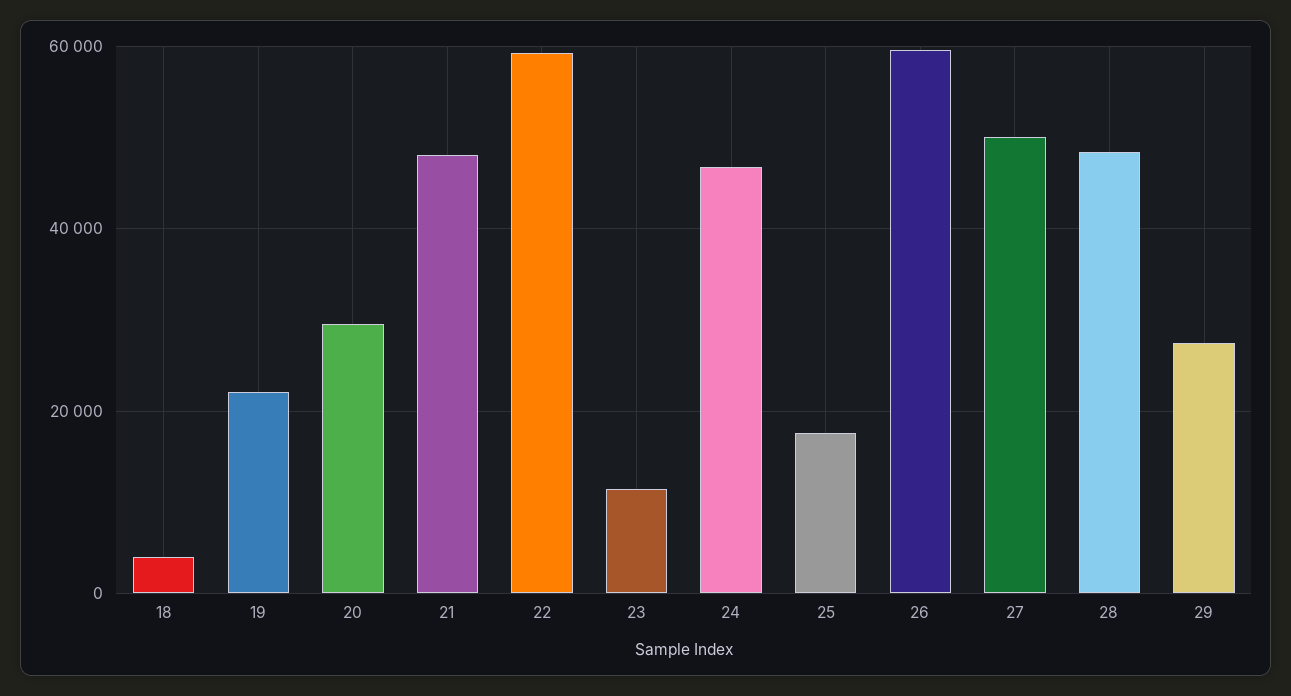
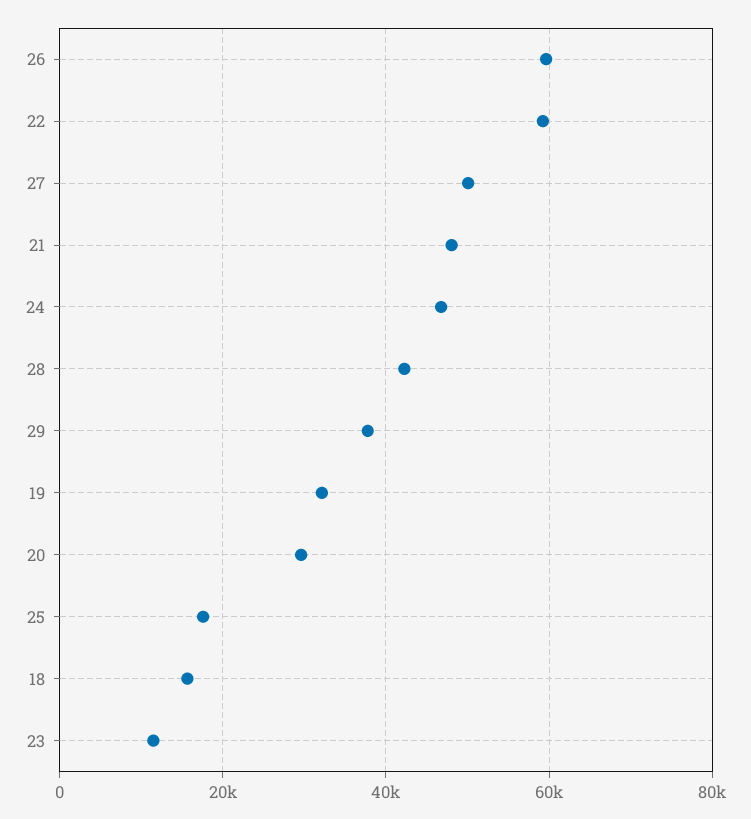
18: 4000 -> 16000
19: 22000 -> 32000
28: 48000 -> 42000
29: 28000 -> 38000

